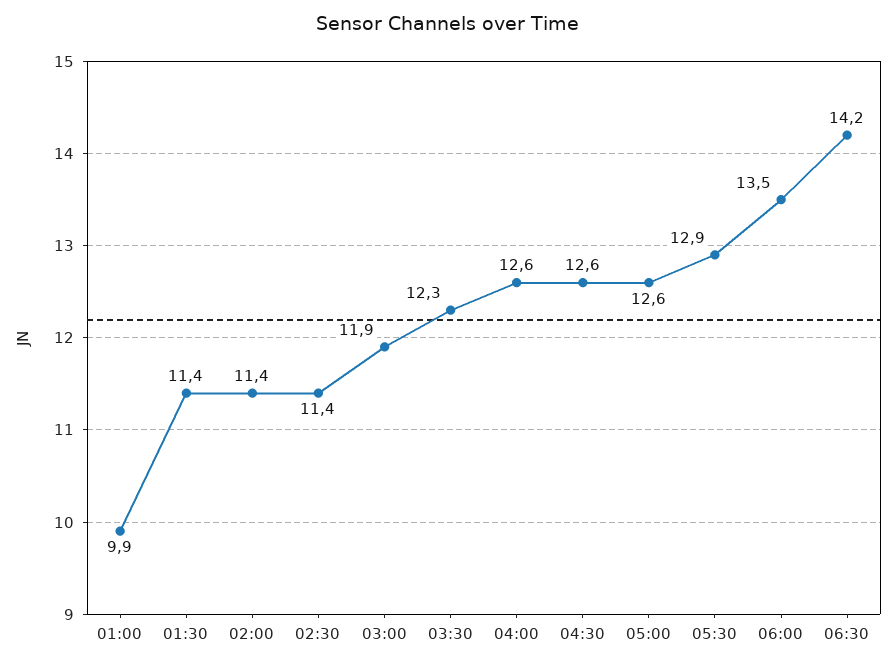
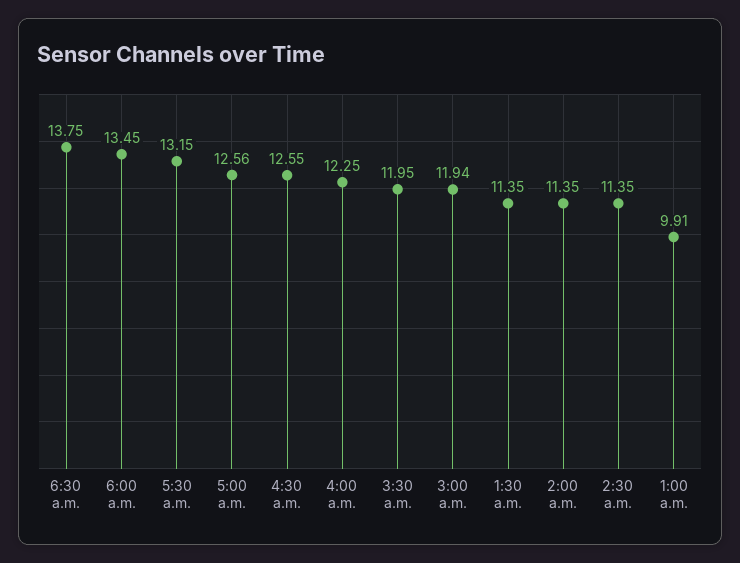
03:30: 12.3 -> 11.95
04:00: 12.6 -> 12.25
05:30: 12.9 -> 13.15
06:30: 14.2 -> 13.75

